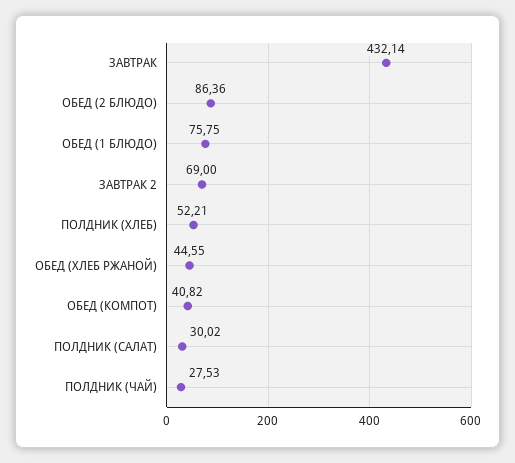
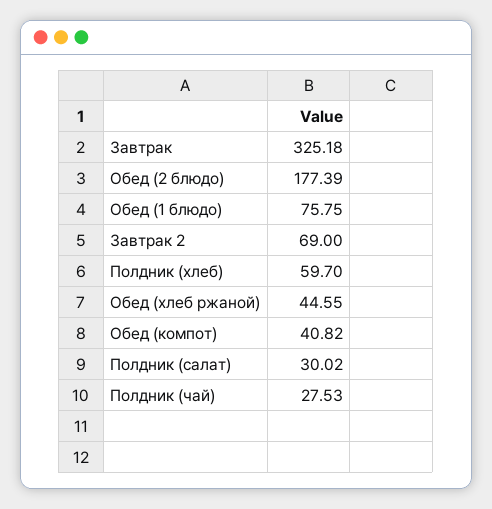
ЗАВТРАК: 432.14 -> 325.18
ОБЕД (2 БЛЮДО): 86.36 -> 177.39
ПОЛДНИК (ХЛЕБ): 52.21 -> 59.7

